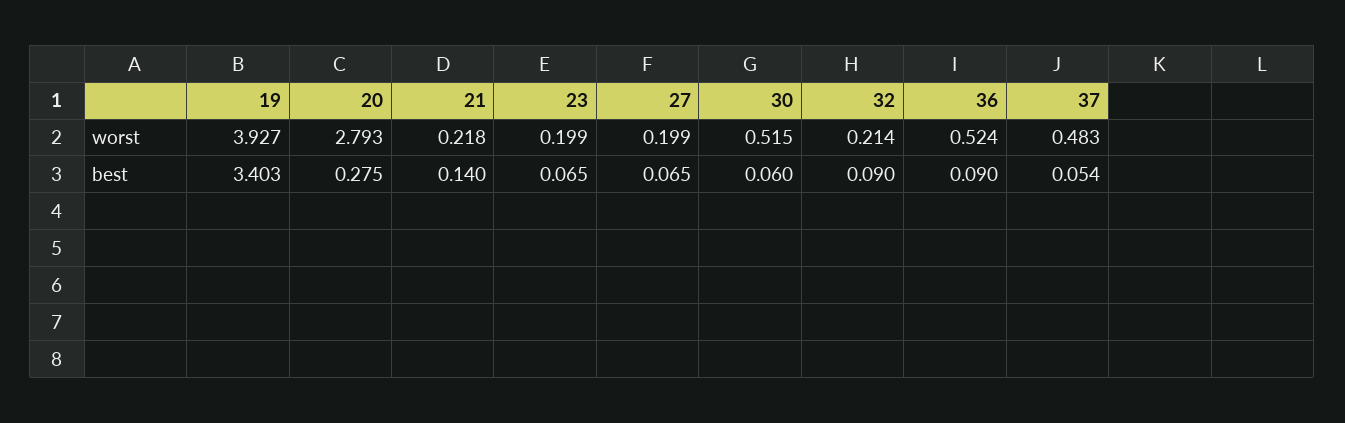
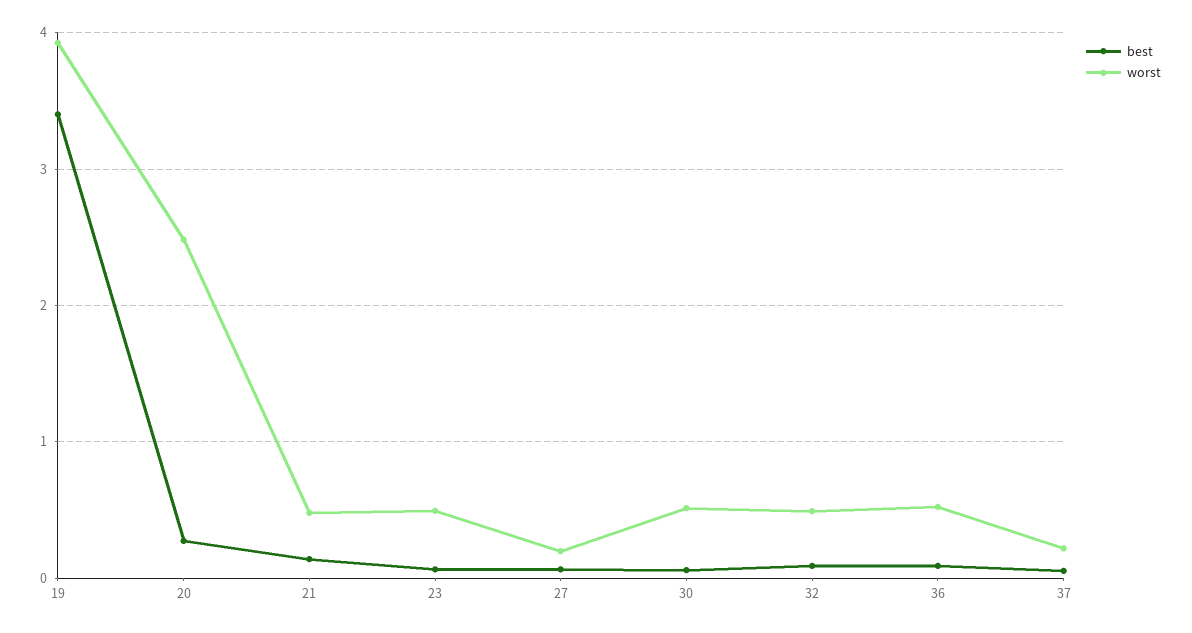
worst, 20: 2.793 -> 2.5
worst, 21: 0.218 -> 0.5
worst, 23: 0.199 -> 0.5
worst, 32: 0.214 -> 0.5
worst, 37: 0.483 -> 0.2

